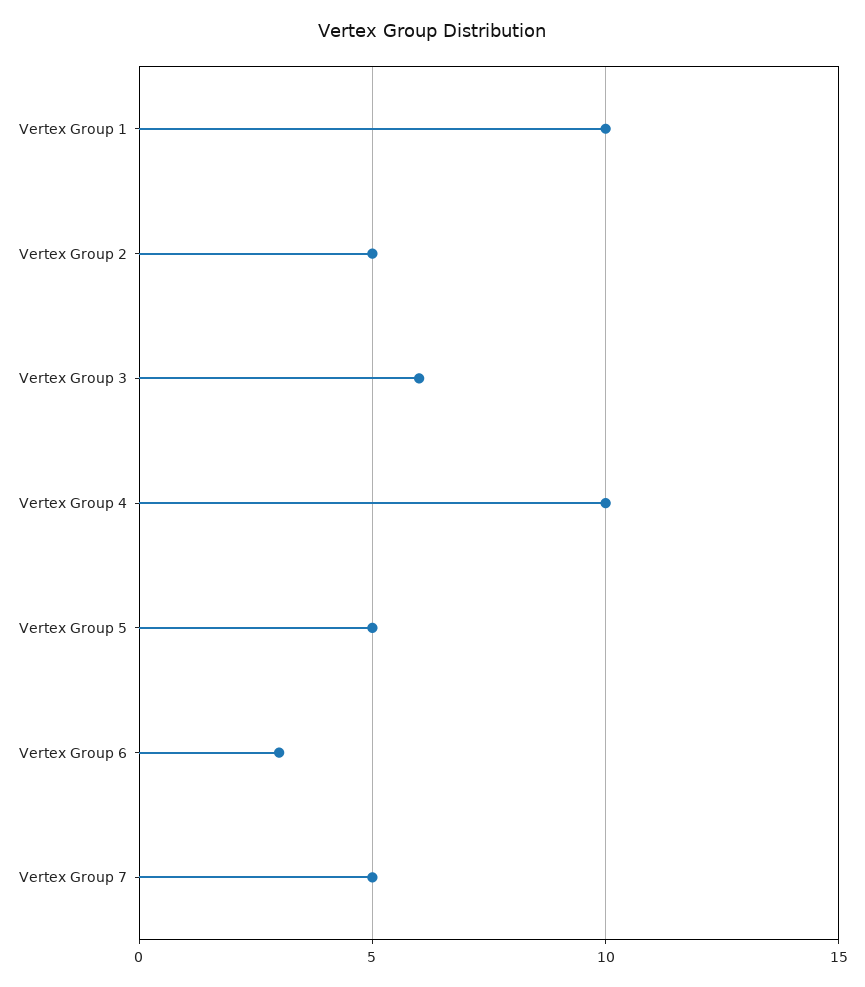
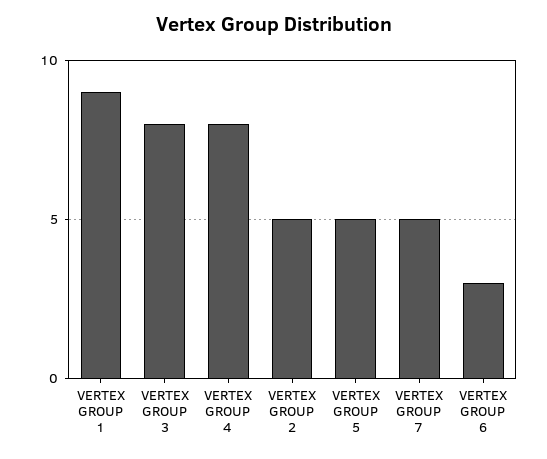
Vertex Group 1: 10 -> 9
Vertex Group 3: 6 -> 8
Vertex Group 4: 10 -> 8

